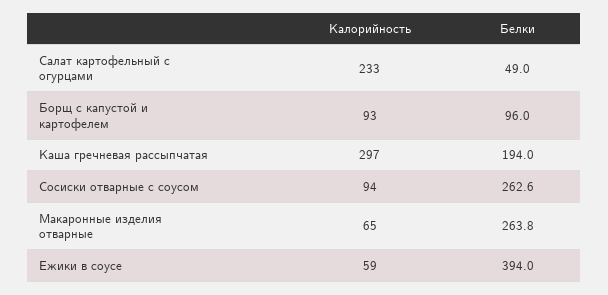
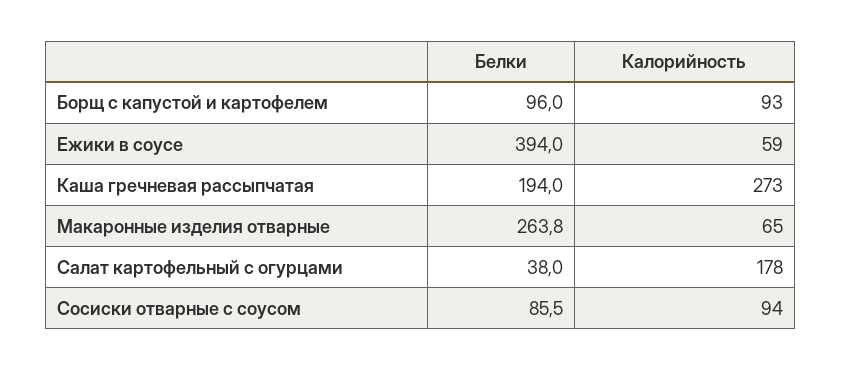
Калорийность, Салат картофельный с огурцами: 233 -> 178
Белки, Салат картофельный с огурцами: 49 -> 38
Калорийность, Каша гречневая рассыпчатая: 297 -> 273
Белки, Сосиски отварные с соусом: 262.6 -> 85.5

